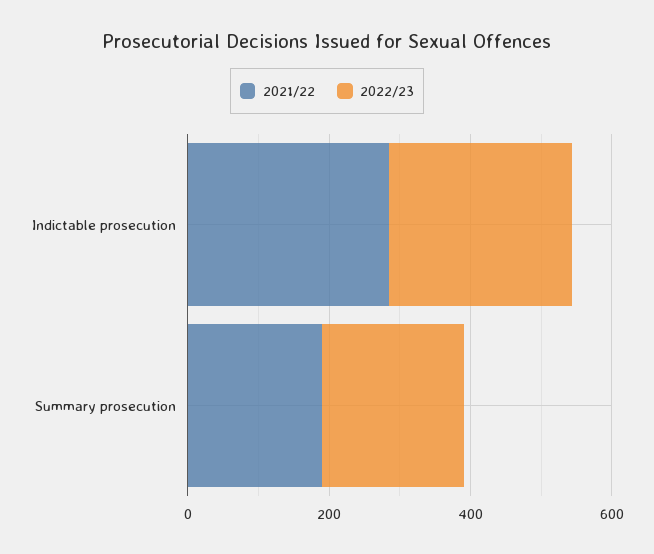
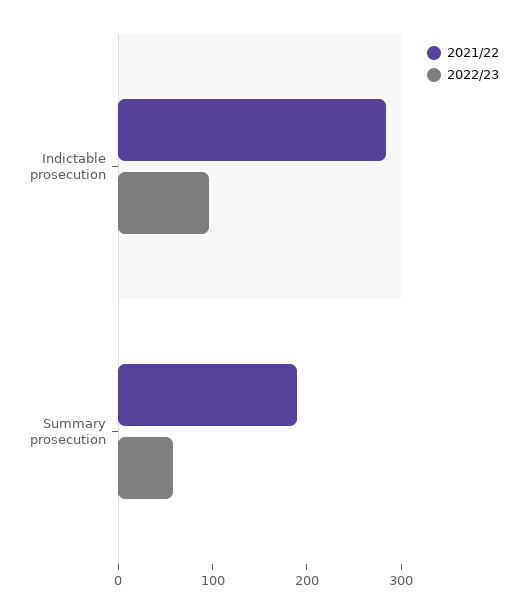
2022/23, Indictable prosecution: 250 -> 100
2022/23, Summary prosecution: 200 -> 60

